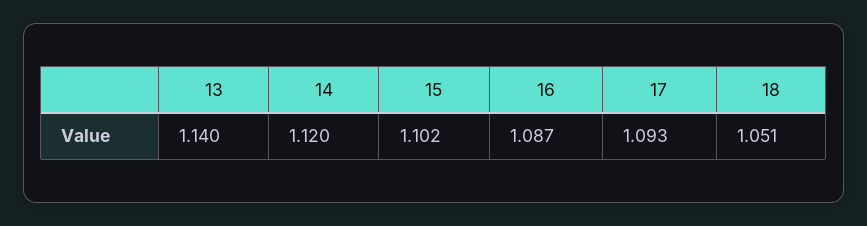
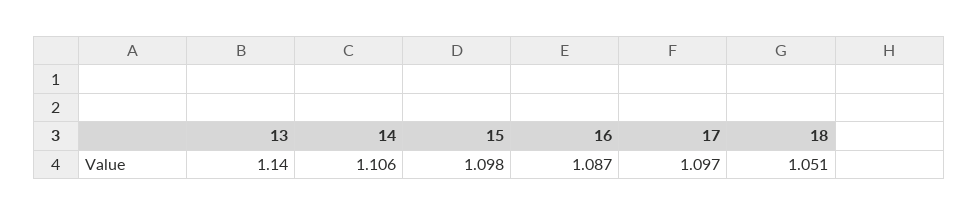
14: 1.12 -> 1.106
15: 1.102 -> 1.098
17: 1.093 -> 1.097

